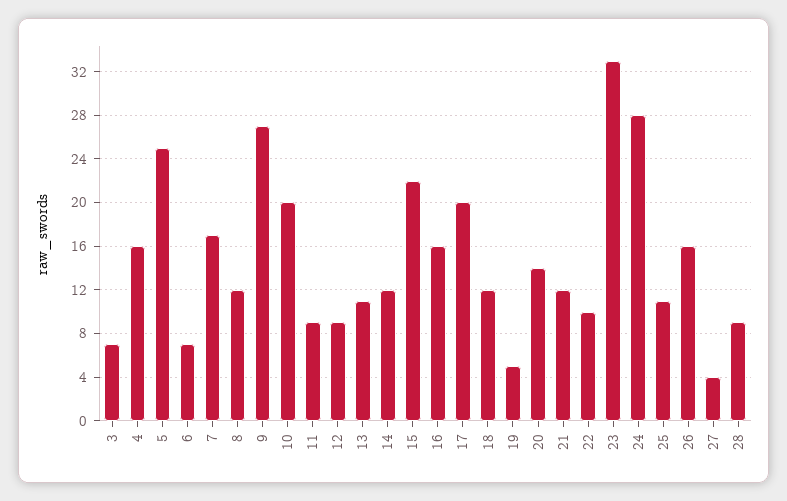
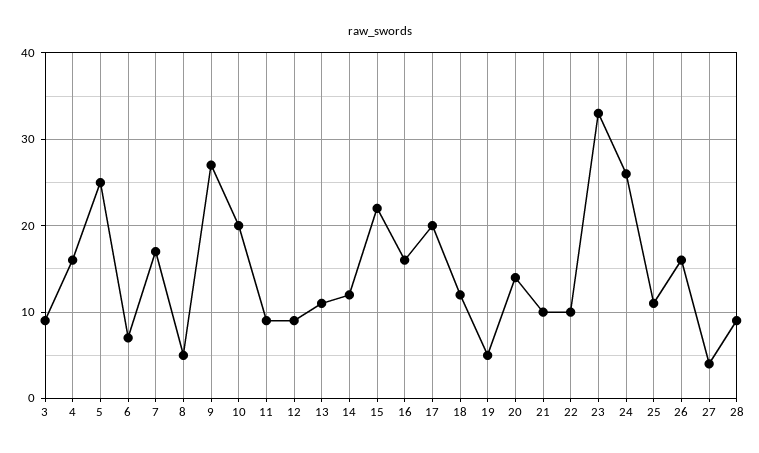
3: 7 -> 9
8: 12 -> 5
21: 12 -> 10
24: 28 -> 26

